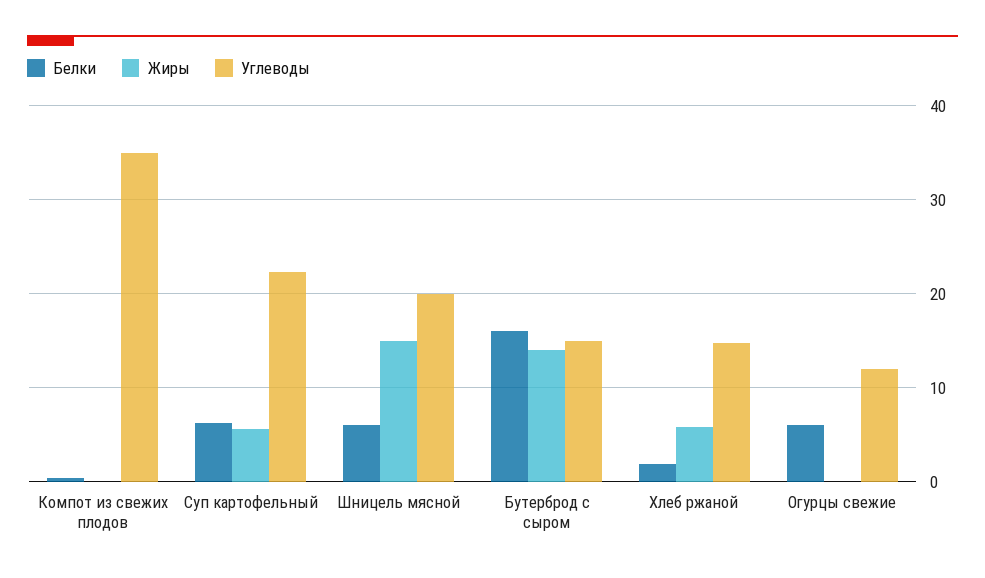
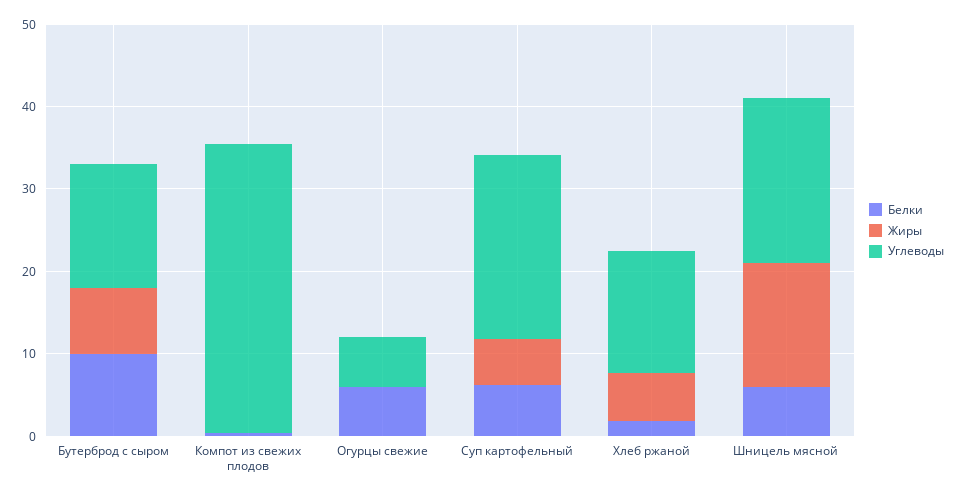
Белки, Бутерброд с сыром: 16 -> 10
Жиры, Бутерброд с сыром: 14 -> 8
Углеводы, Огурцы свежие: 12 -> 6

